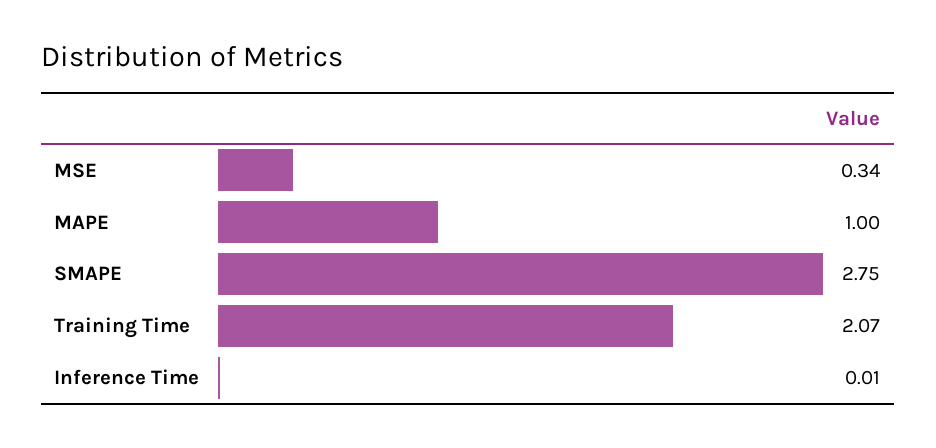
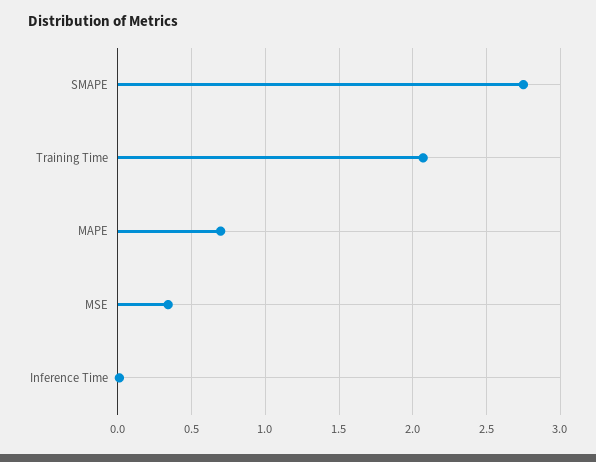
MAPE: 1 -> 0.7

